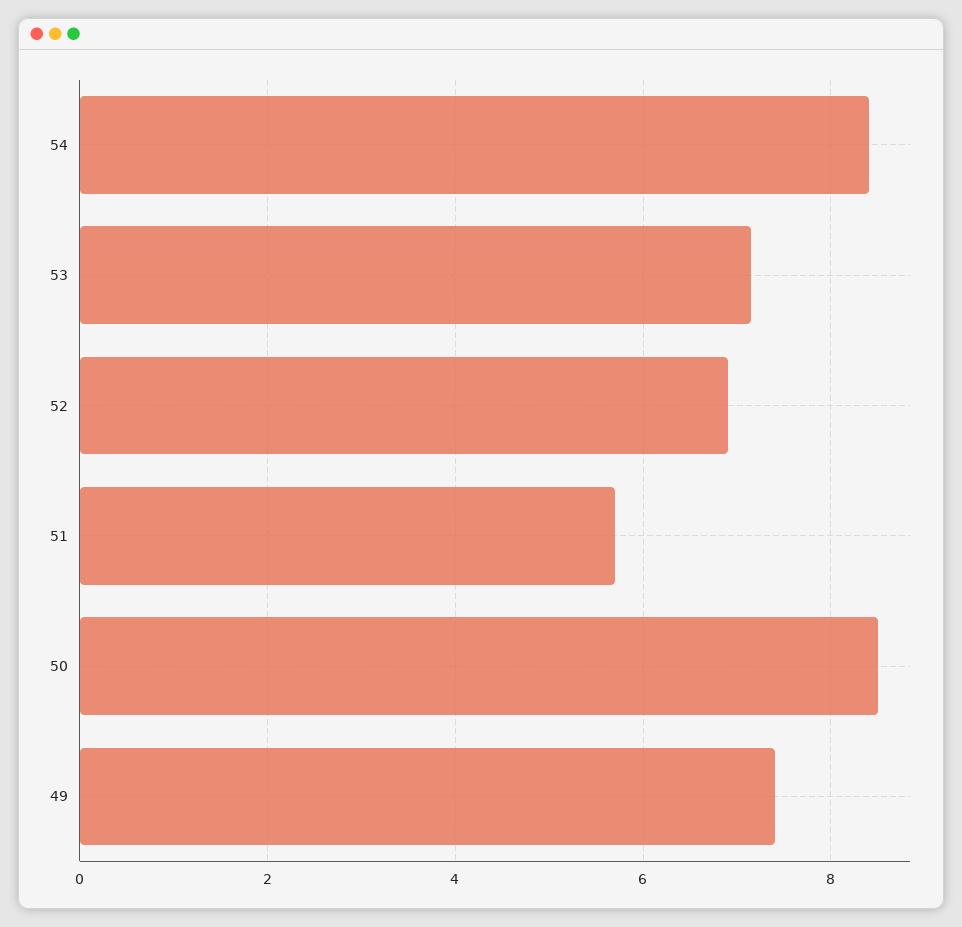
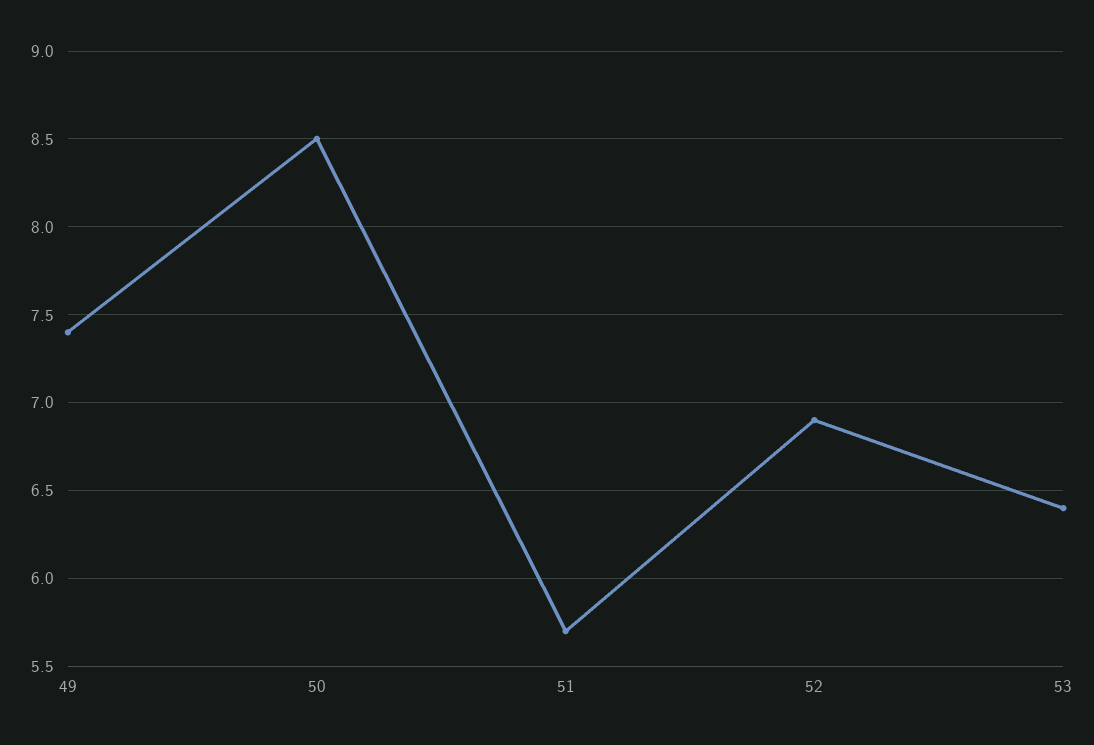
54: 8.4 -> none
53: 7.2 -> 6.4

